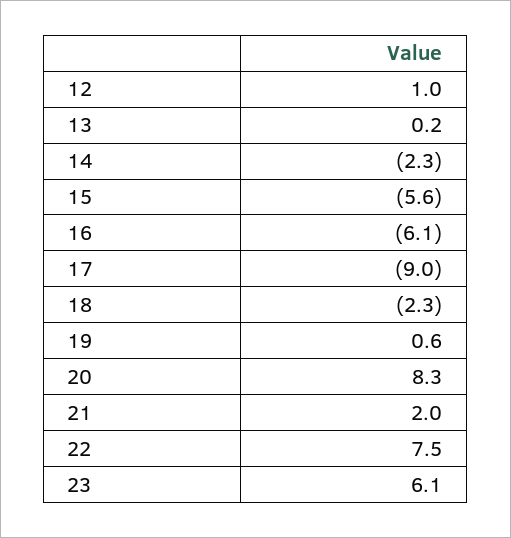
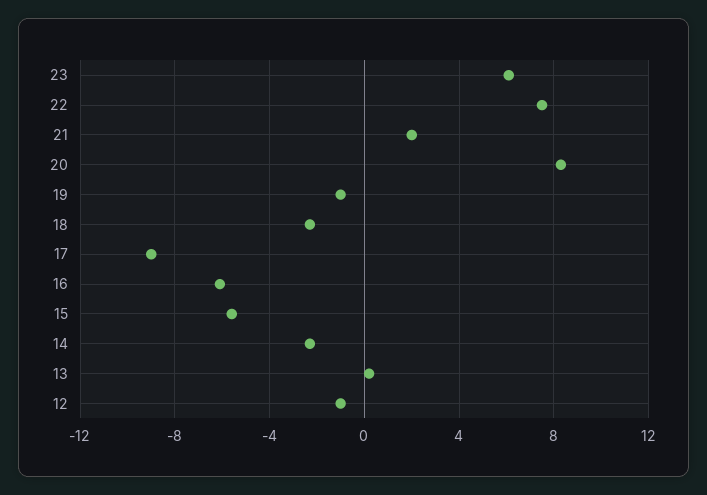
12: 1 -> -1
19: 0.6 -> -1

